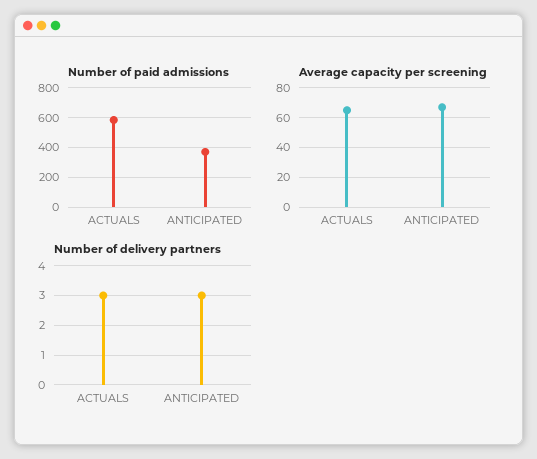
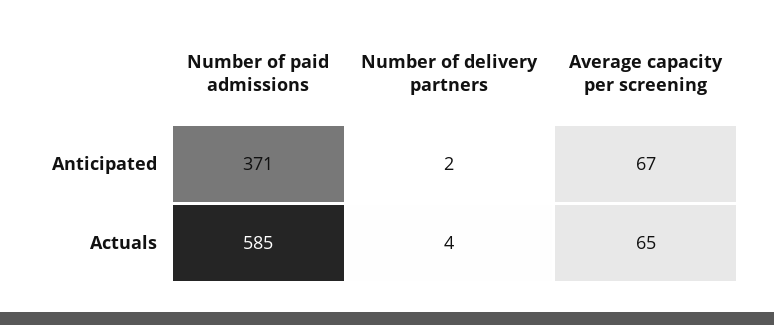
Number of delivery partners, ACTUALS: 3 -> 4
Number of delivery partners, ANTICIPATED: 3 -> 2

